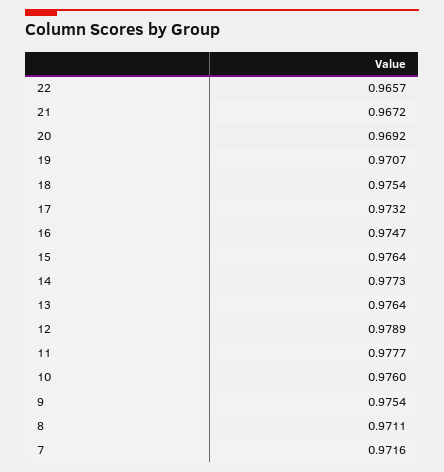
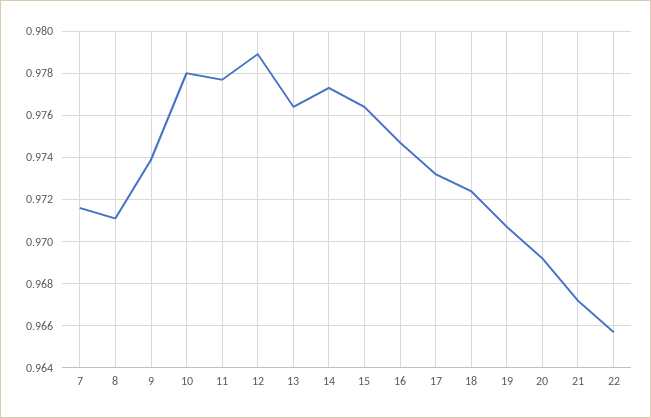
18: 0.9754 -> 0.9725
10: 0.976 -> 0.978
9: 0.9754 -> 0.974

